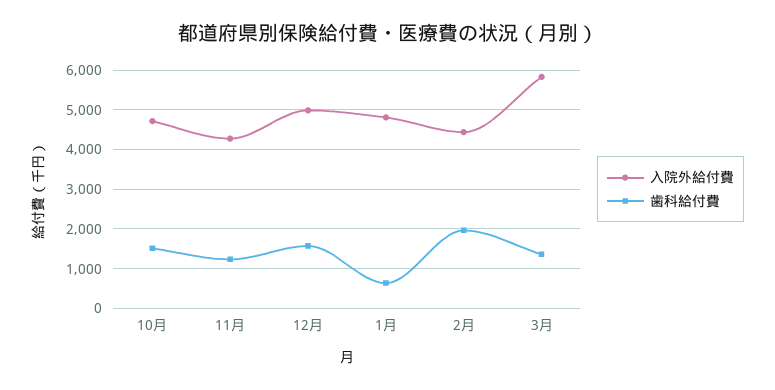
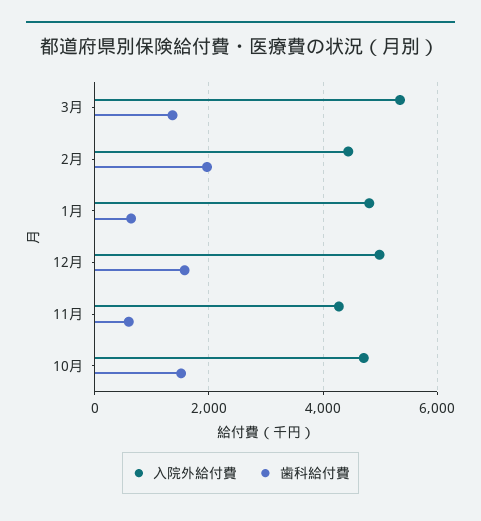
歯科給付費, 11月: 1200 -> 600
入院外給付費, 3月: 5800 -> 5400

